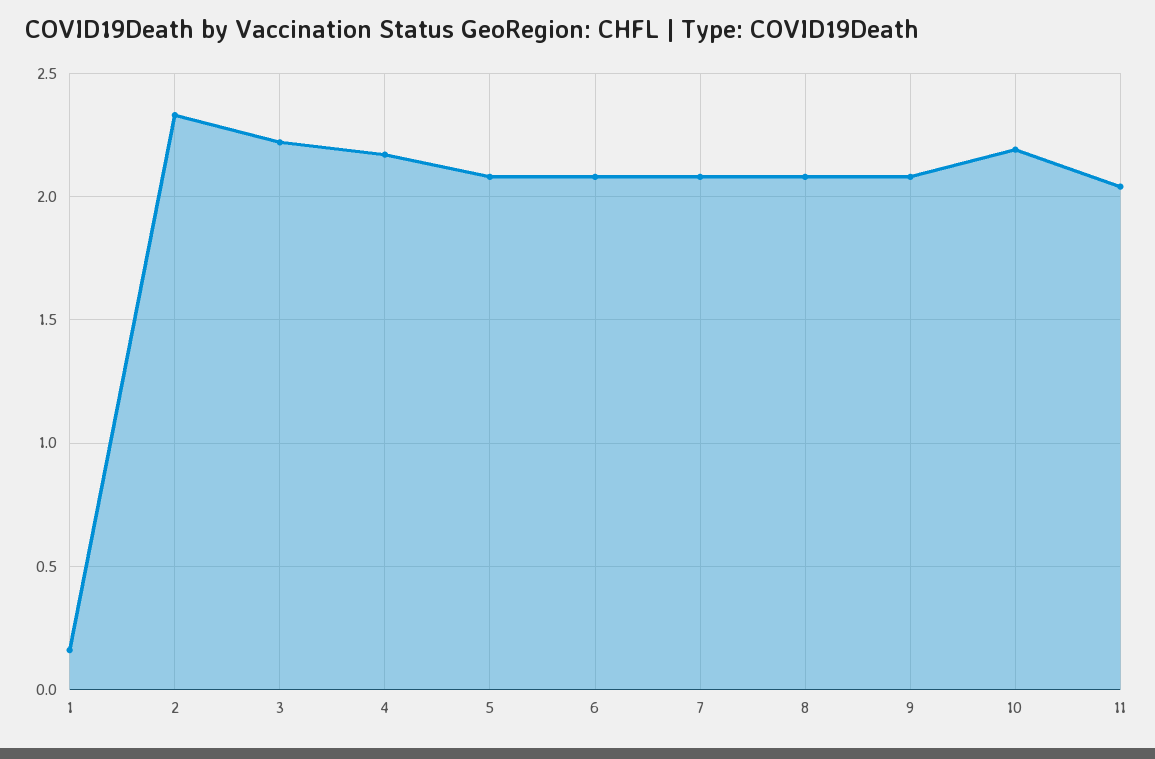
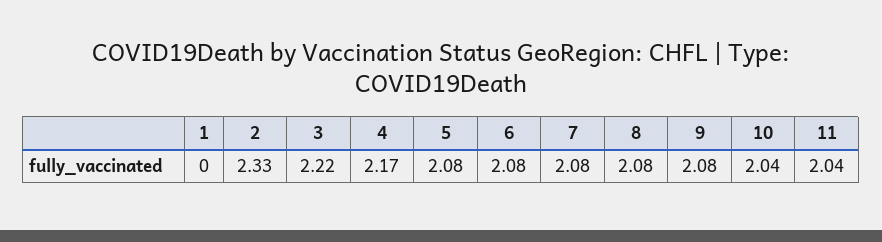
1: 0.15 -> 0
10: 2.2 -> 2.04

